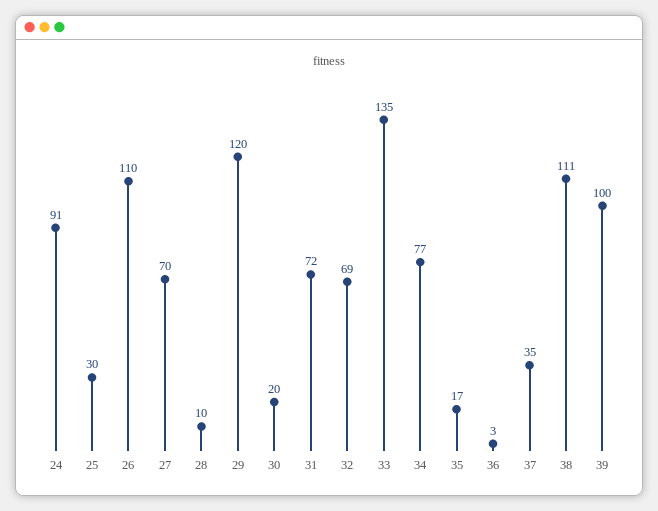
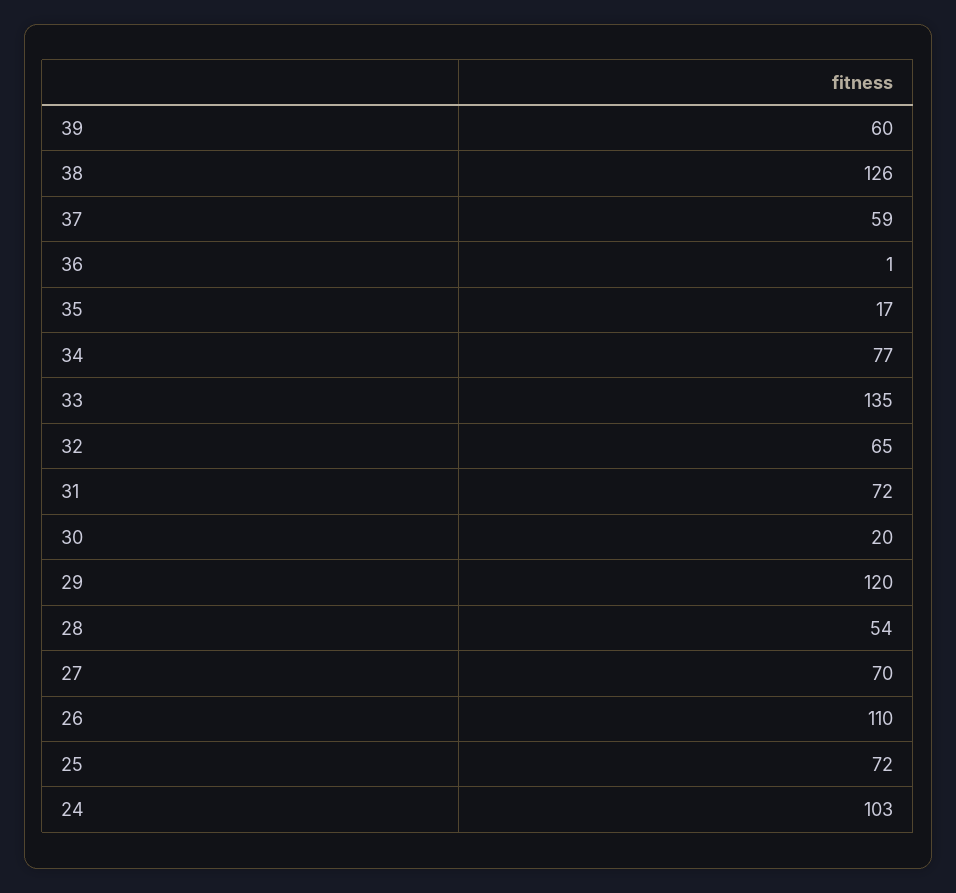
24: 91 -> 103
25: 30 -> 72
28: 10 -> 54
32: 69 -> 65
36: 3 -> 1
37: 35 -> 59
38: 111 -> 126
39: 100 -> 60

